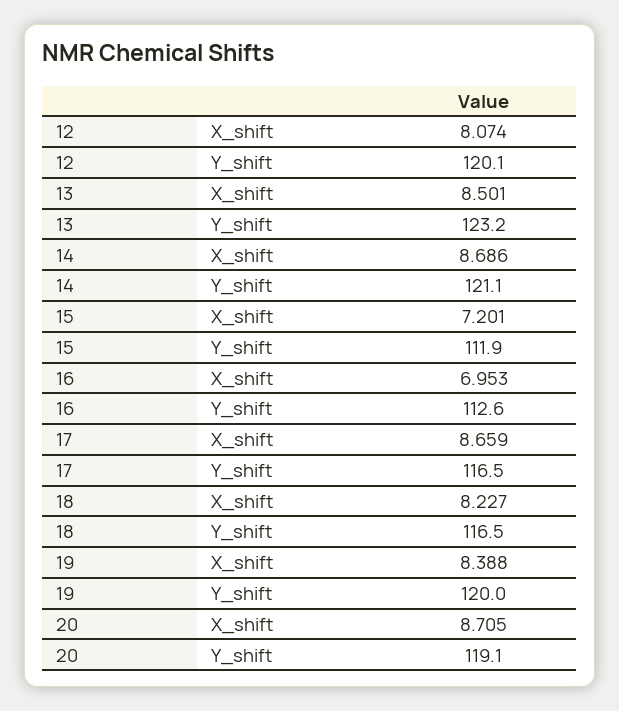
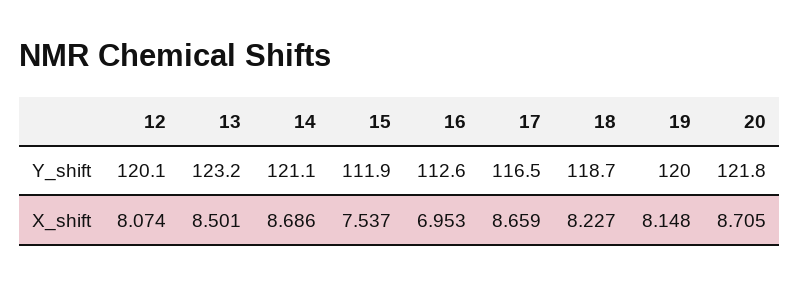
15, X_shift: 7.201 -> 7.537
18, Y_shift: 116.5 -> 118.7
19, X_shift: 8.388 -> 8.148
20, Y_shift: 119.1 -> 121.8

